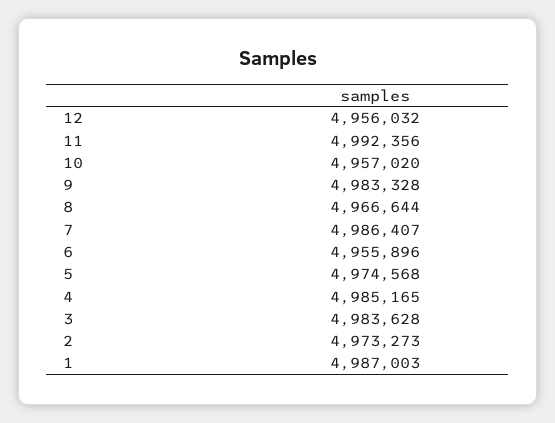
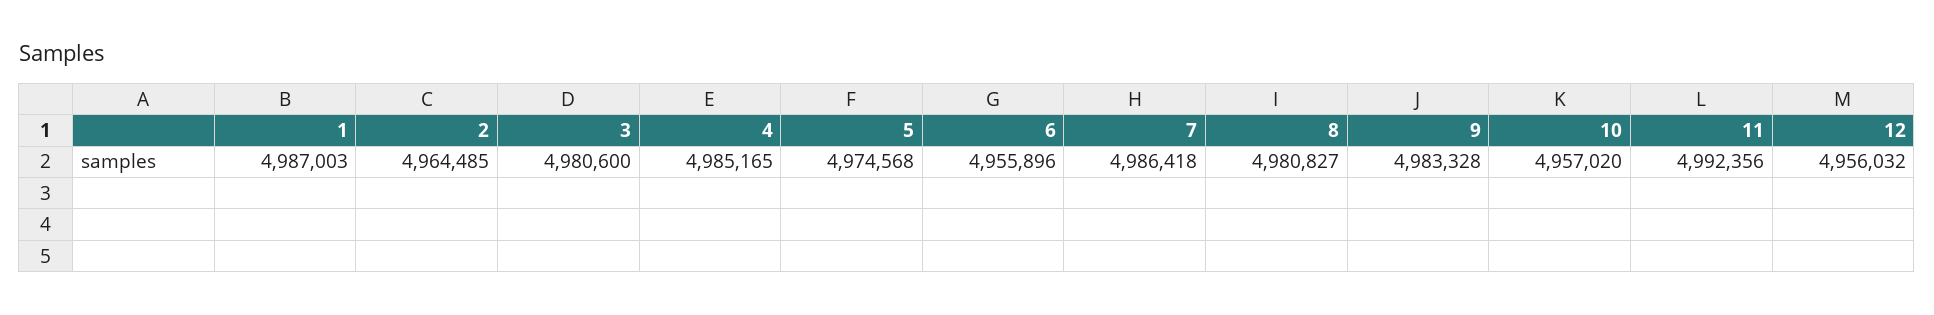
8: 4966644 -> 4980827
7: 4986407 -> 4986418
3: 4983628 -> 4980600
2: 4973273 -> 4964485

